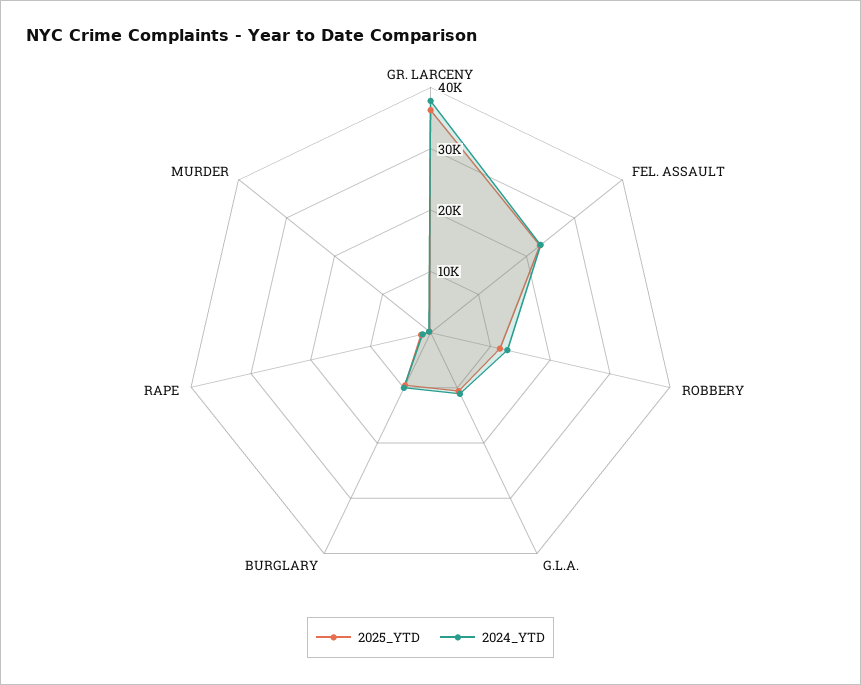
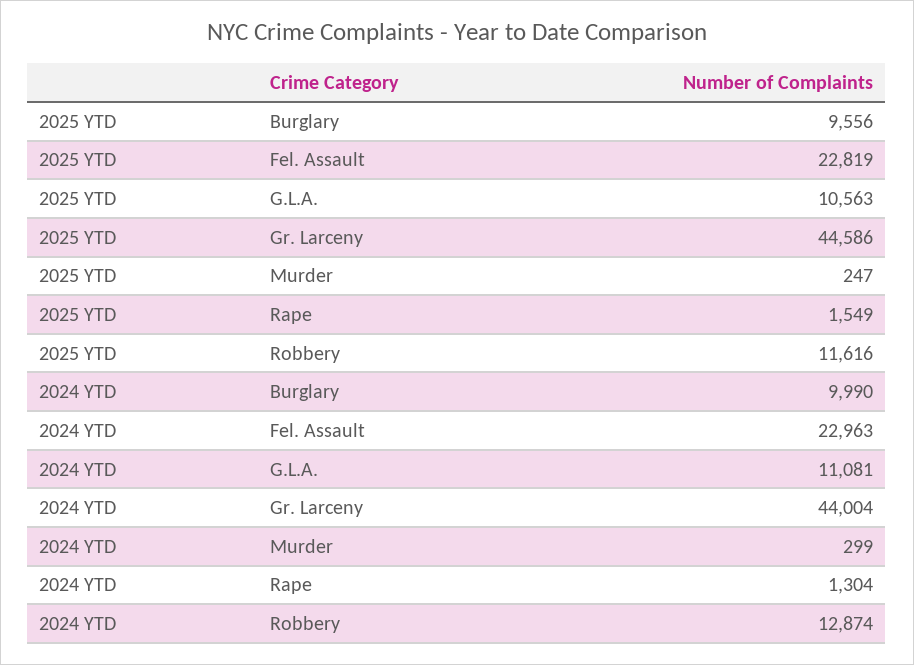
2025_YTD, GR. LARCENY: 36000 -> 44586
2024_YTD, GR. LARCENY: 38000 -> 44004

